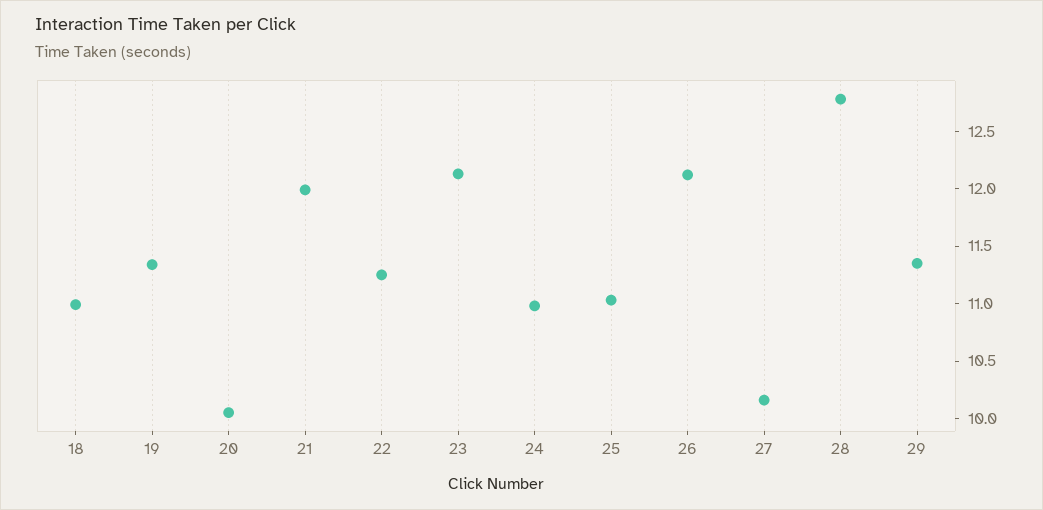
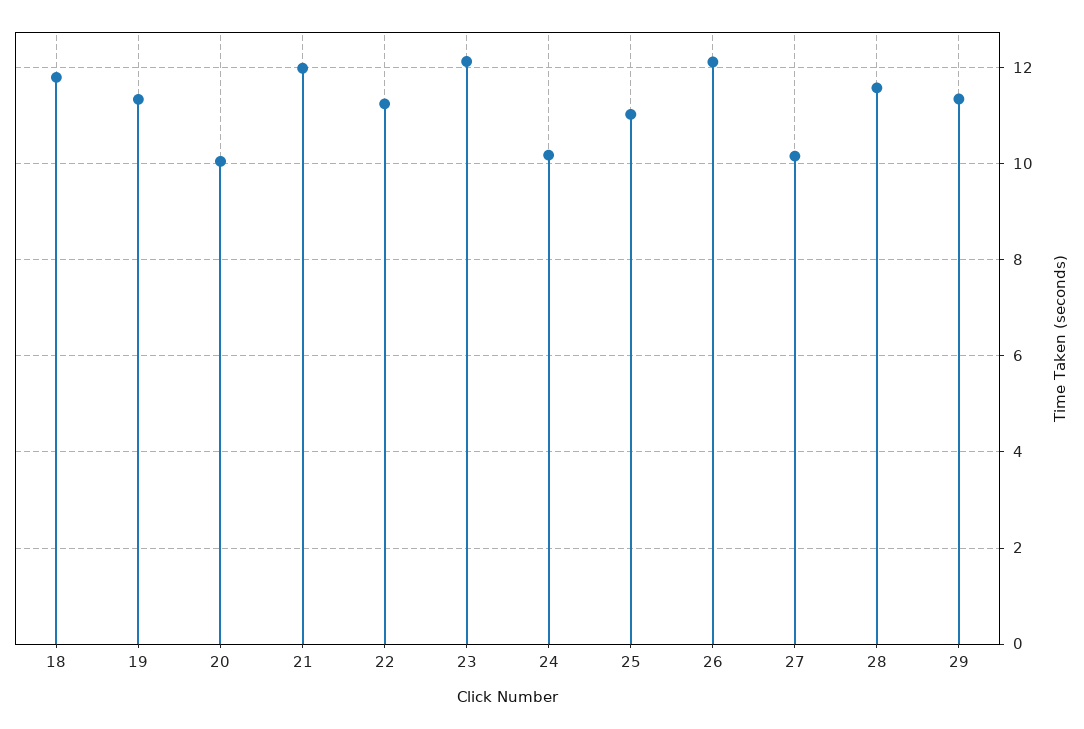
18: 11 -> 11.8
24: 11 -> 10.2
28: 12.8 -> 11.6

